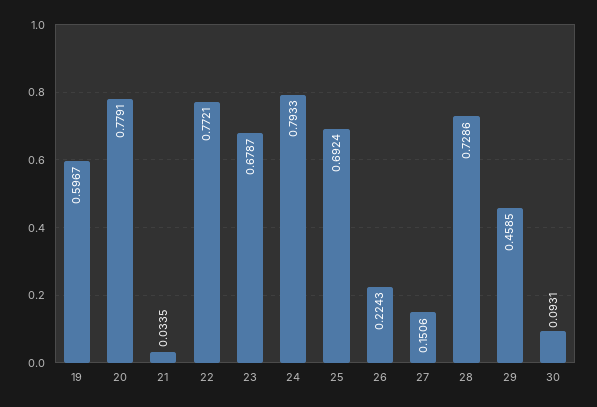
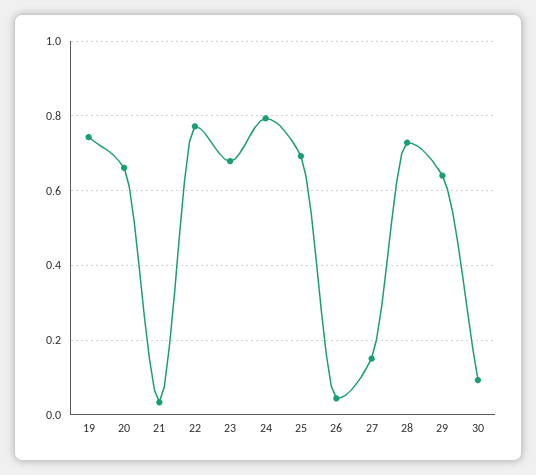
19: 0.5967 -> 0.74
20: 0.7791 -> 0.66
26: 0.2243 -> 0.04
29: 0.4585 -> 0.64

